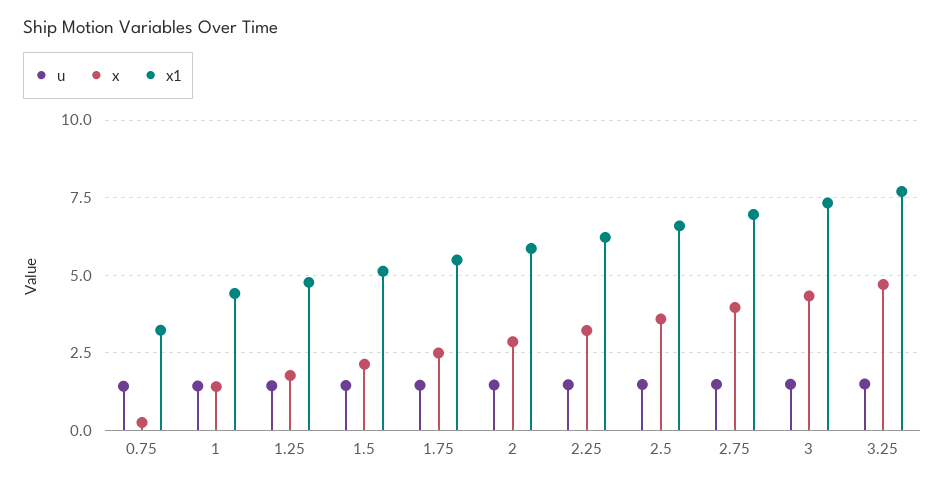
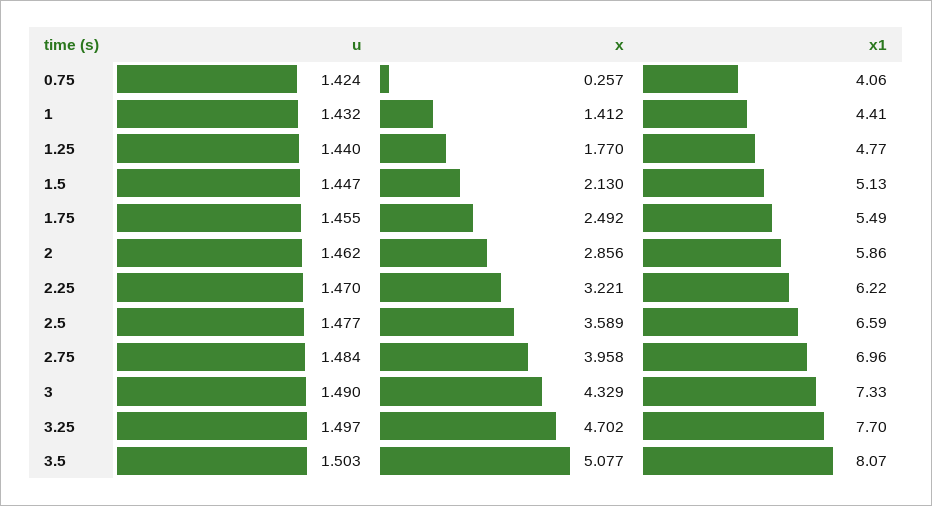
x1, 0.75: 3.25 -> 4.06
u, 3.5: none -> 1.503
x, 3.5: none -> 5.077
x1, 3.5: none -> 8.07

